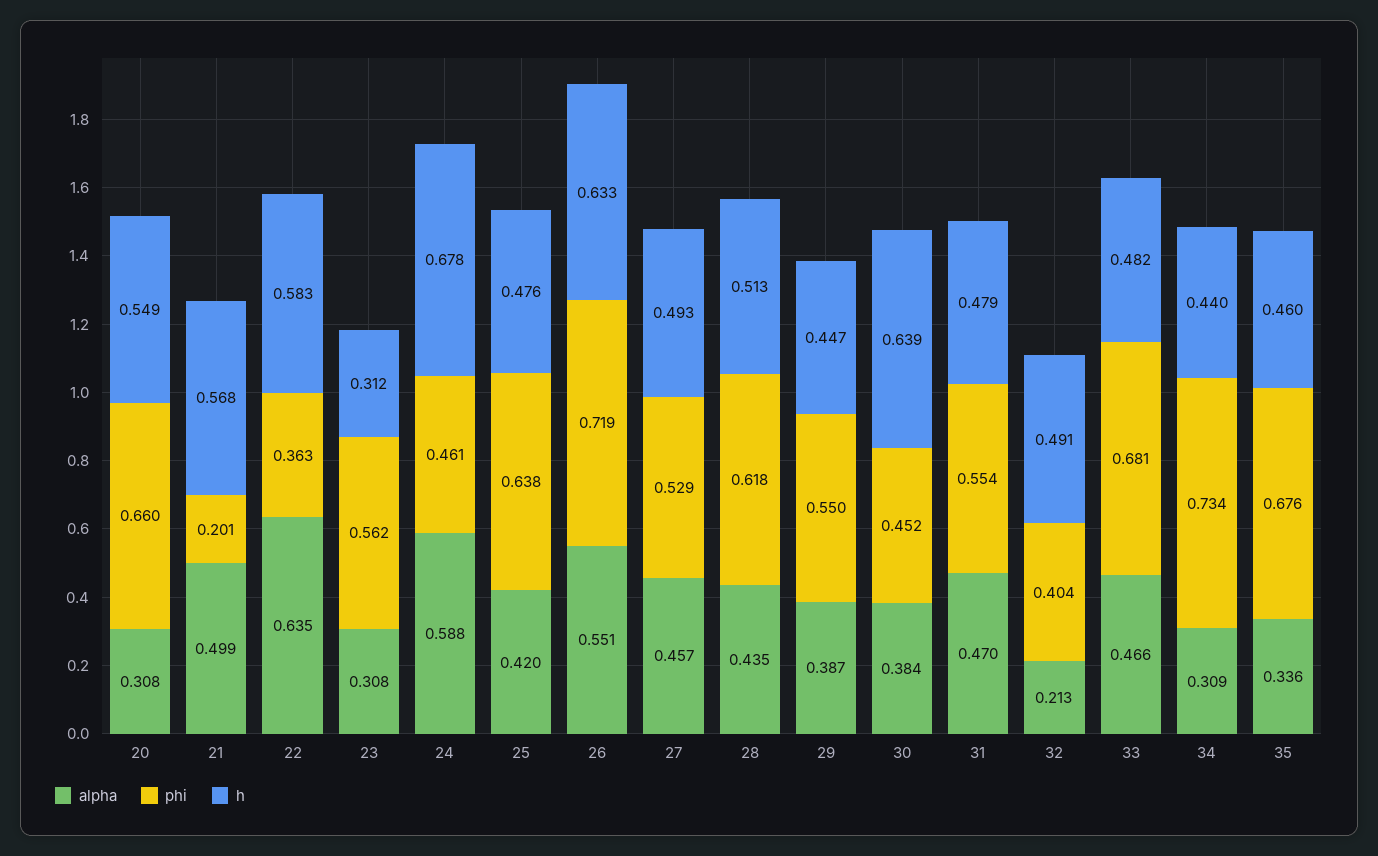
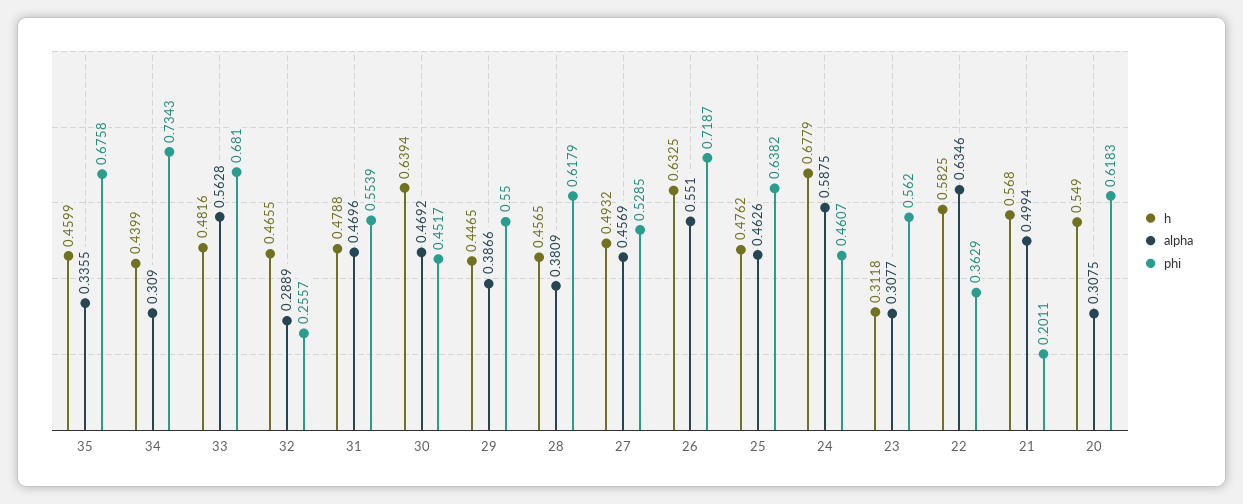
phi, 20: 0.66 -> 0.6183
alpha, 25: 0.42 -> 0.4626
alpha, 28: 0.435 -> 0.3809
h, 28: 0.513 -> 0.4565
alpha, 30: 0.384 -> 0.4692
alpha, 32: 0.213 -> 0.2889
phi, 32: 0.404 -> 0.2557
h, 32: 0.491 -> 0.4655
alpha, 33: 0.466 -> 0.5628

